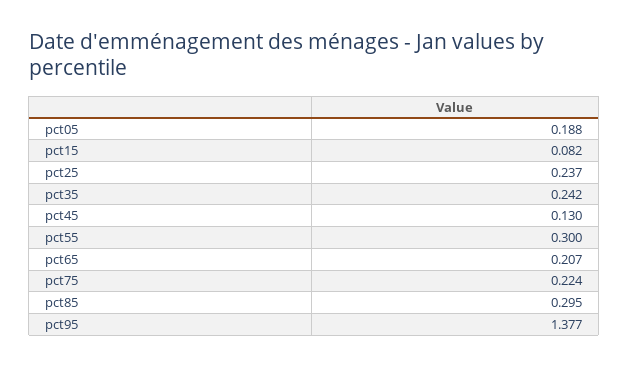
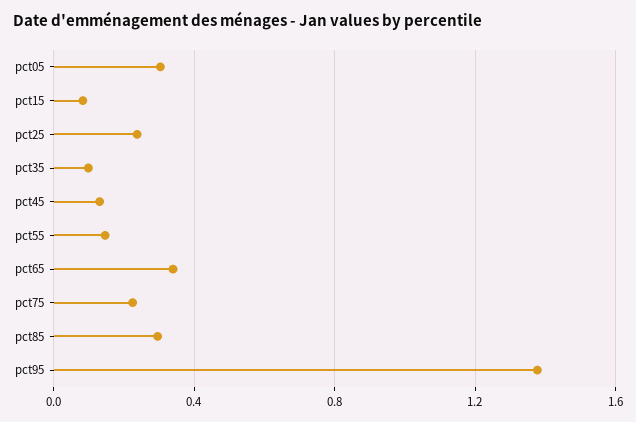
pct05: 0.188 -> 0.3
pct35: 0.242 -> 0.1
pct55: 0.3 -> 0.15
pct65: 0.207 -> 0.35

